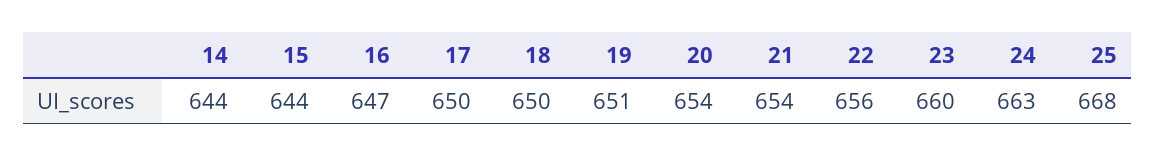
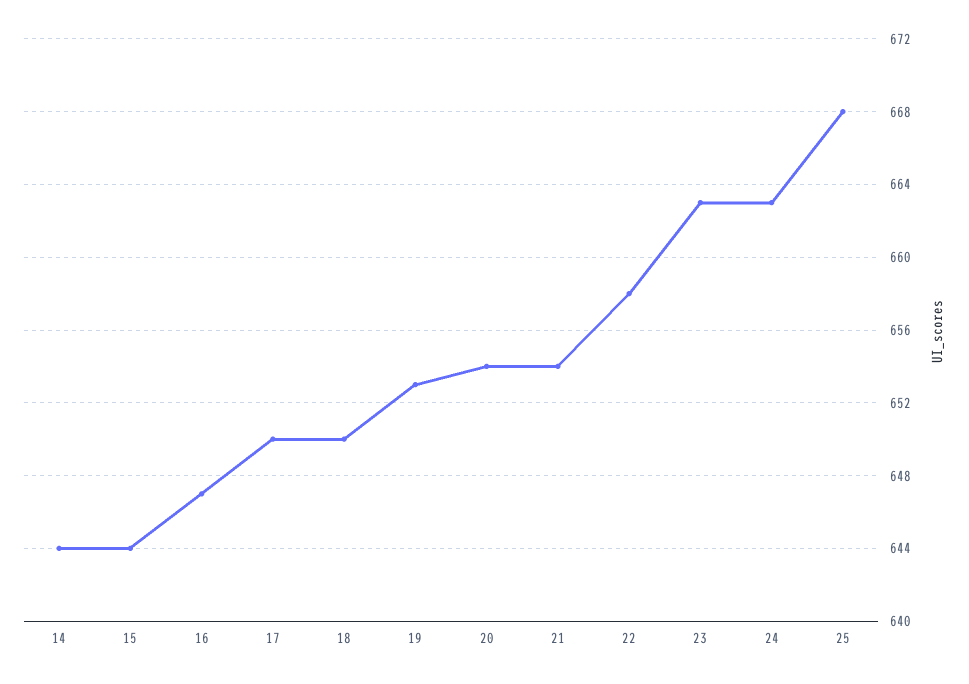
19: 651 -> 653
22: 656 -> 658
23: 660 -> 663

